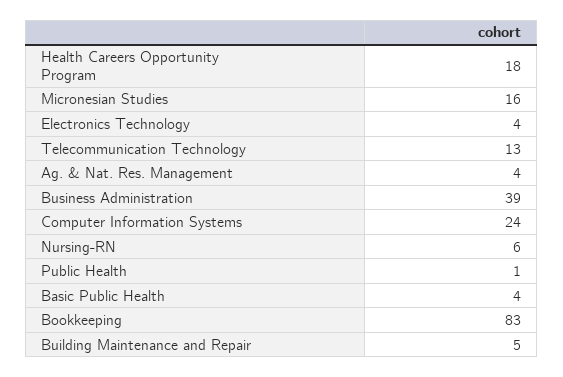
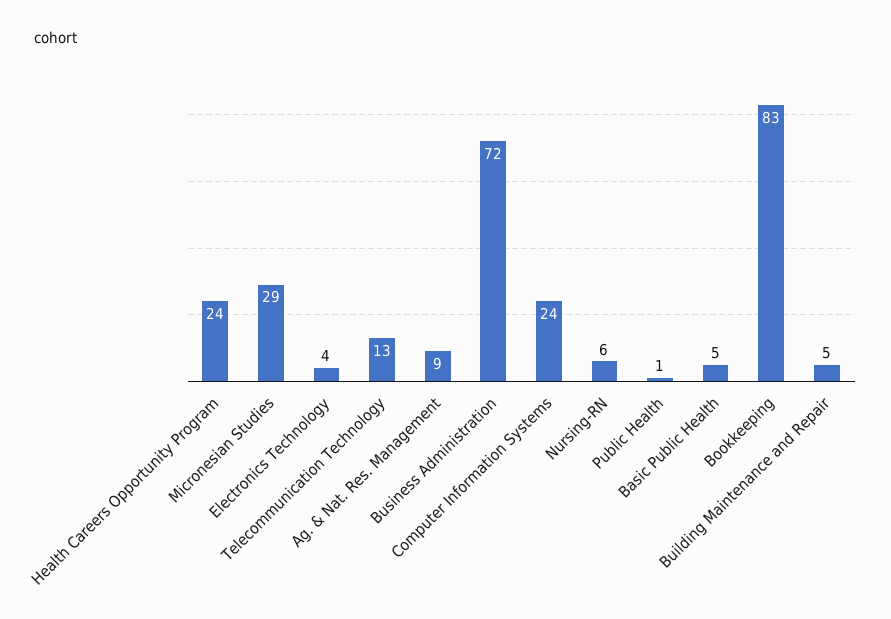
Health Careers Opportunity Program: 18 -> 24
Micronesian Studies: 16 -> 29
Ag. & Nat. Res. Management: 4 -> 9
Business Administration: 39 -> 72
Basic Public Health: 4 -> 5

